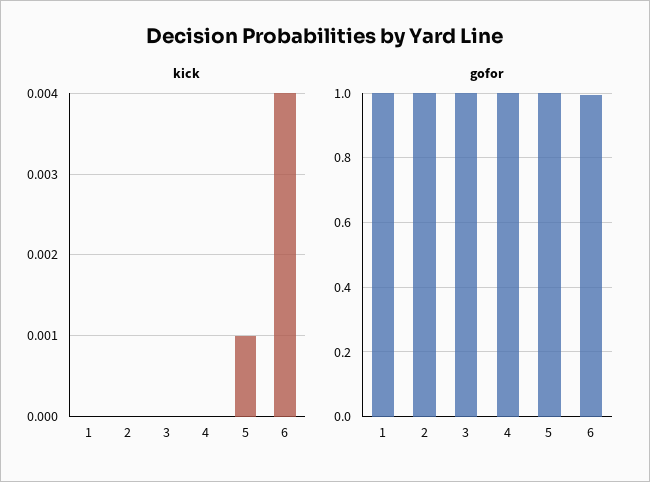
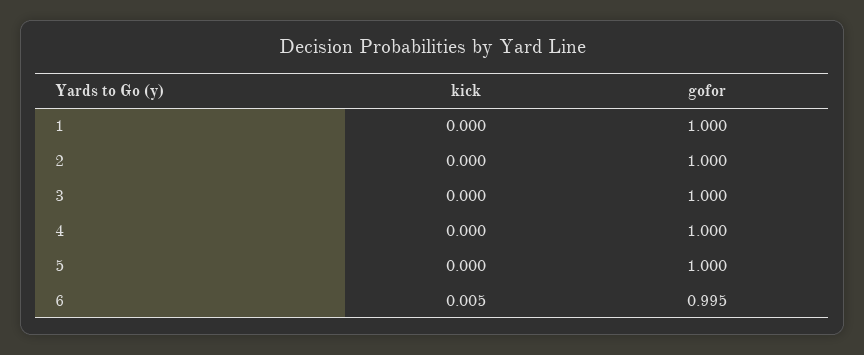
kick, 5: 0.001 -> 0
kick, 6: 0.004 -> 0.005

